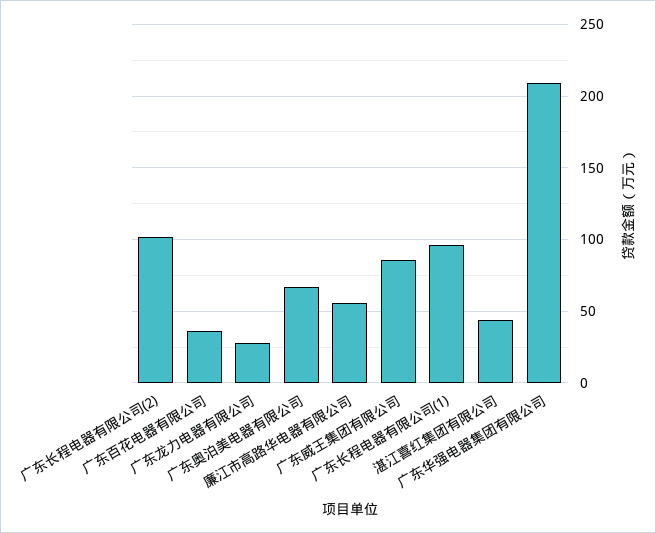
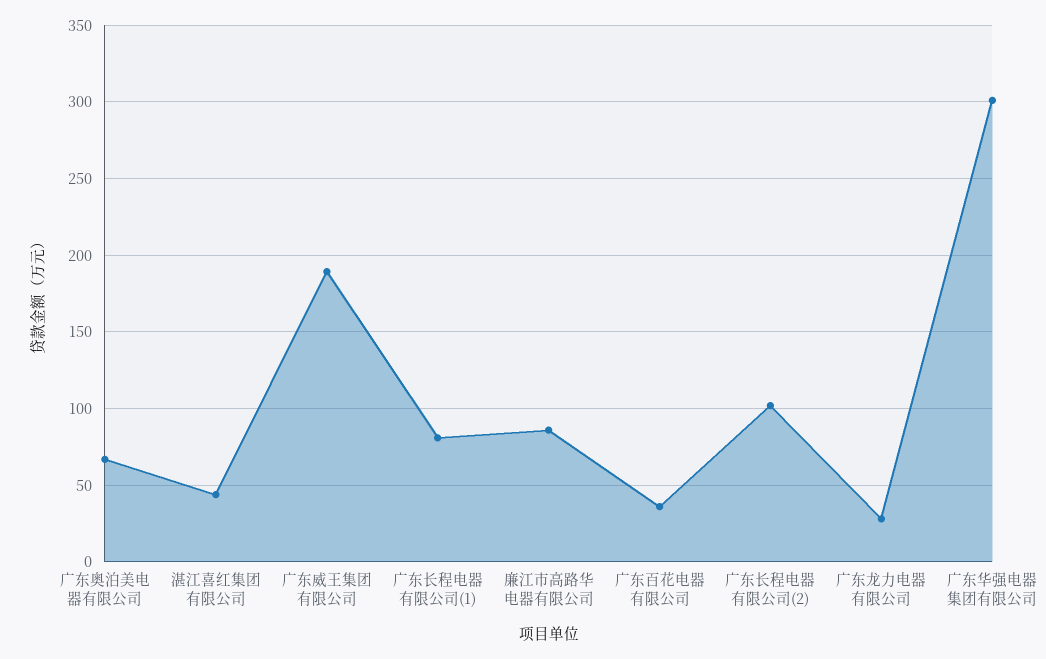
廉江市高路华电器有限公司: 55 -> 85
广东威王集团有限公司: 85 -> 190
广东长程电器有限公司(1): 95 -> 80
广东华强电器集团有限公司: 210 -> 300

